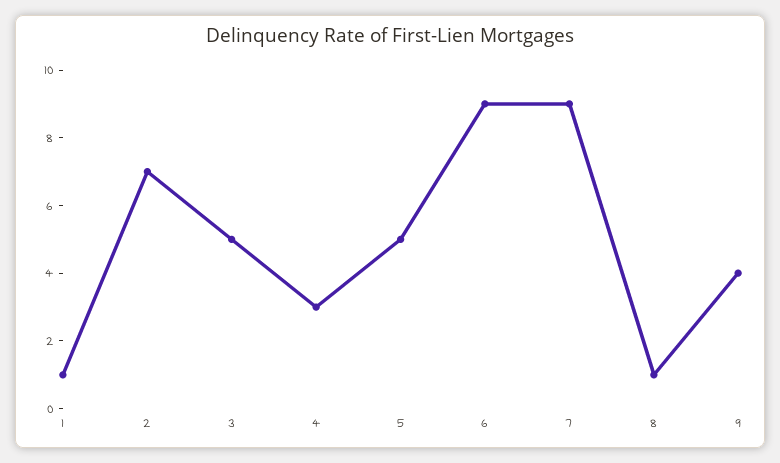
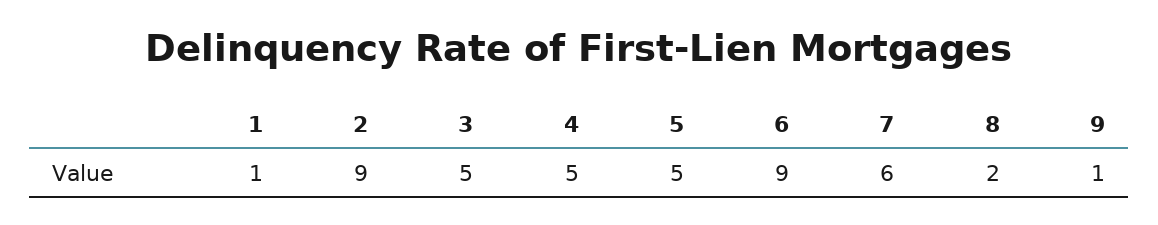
2: 7 -> 9
4: 3 -> 5
7: 9 -> 6
8: 1 -> 2
9: 4 -> 1

